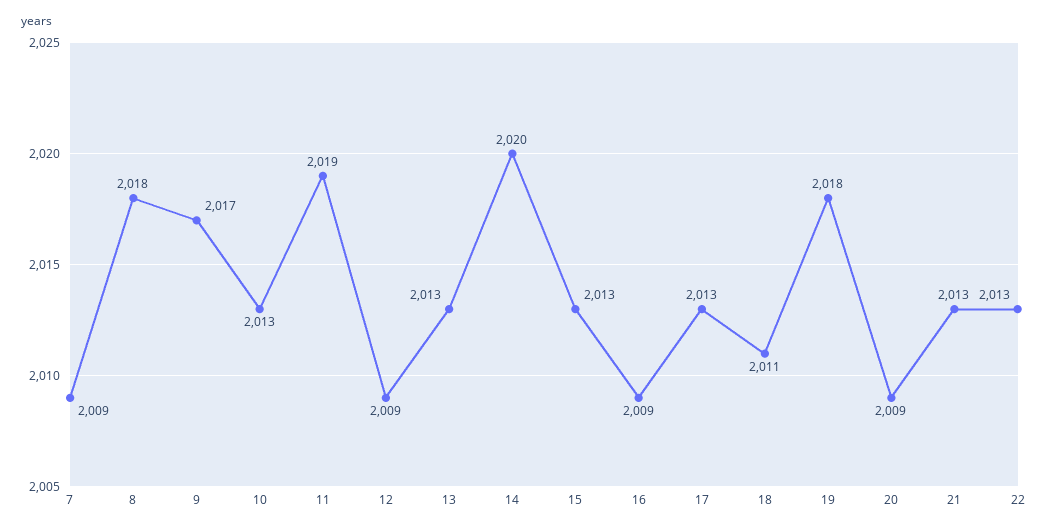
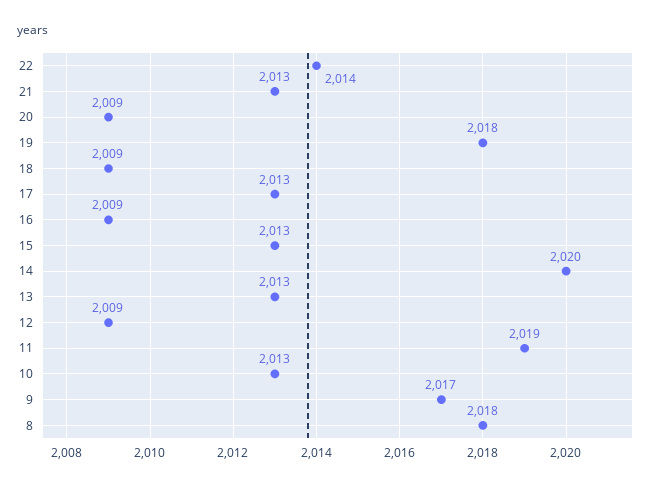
7: 2009 -> none
18: 2011 -> 2009
22: 2013 -> 2014

